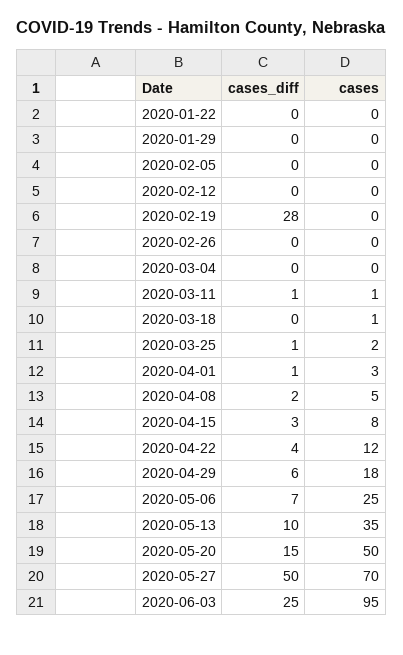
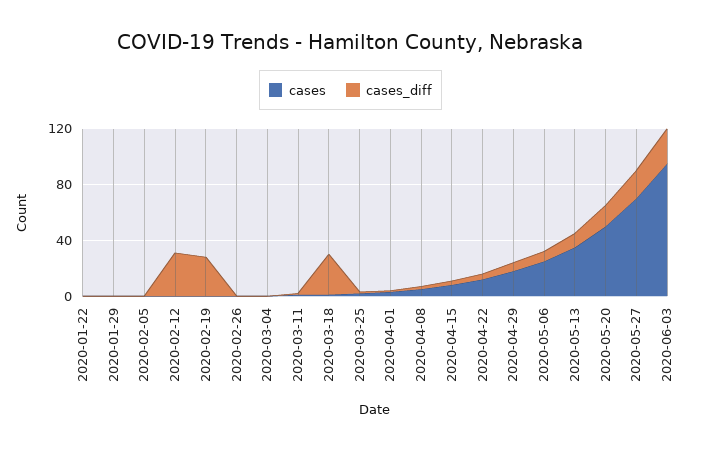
cases_diff, 2020-02-12: 0 -> 30
cases_diff, 2020-03-18: 0 -> 30
cases_diff, 2020-05-27: 50 -> 20

